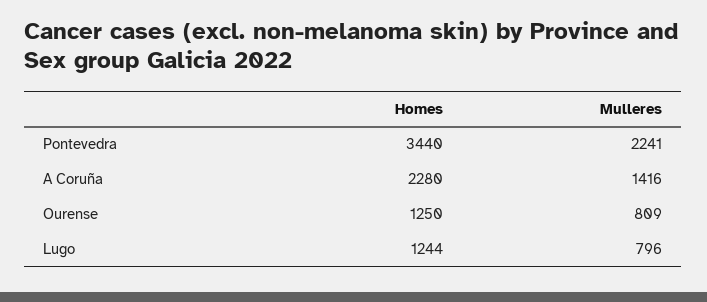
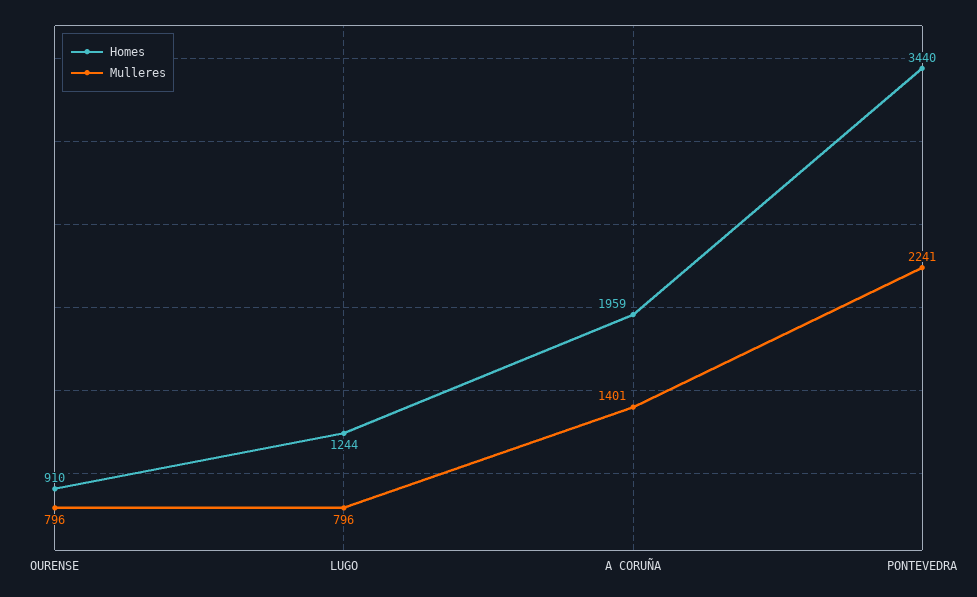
Homes, A Coruña: 2280 -> 1959
Mulleres, A Coruña: 1416 -> 1401
Homes, Ourense: 1250 -> 910
Mulleres, Ourense: 809 -> 796

